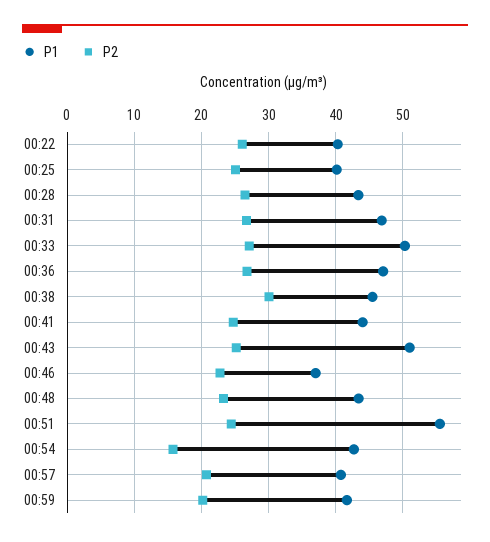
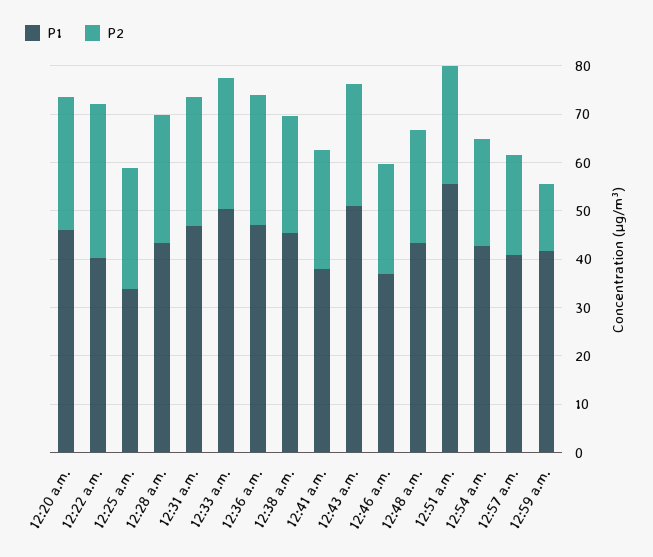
P2, 00:22: 26 -> 32
P1, 00:25: 40 -> 34
P2, 00:38: 30 -> 24
P1, 00:41: 44 -> 38
P2, 00:54: 16 -> 22
P2, 00:59: 20 -> 14
P1, 12:20 a.m.: none -> 46
P2, 12:20 a.m.: none -> 28

